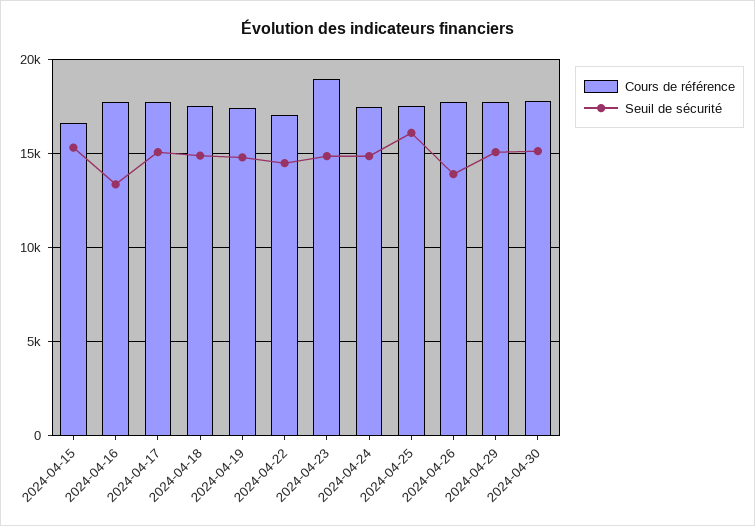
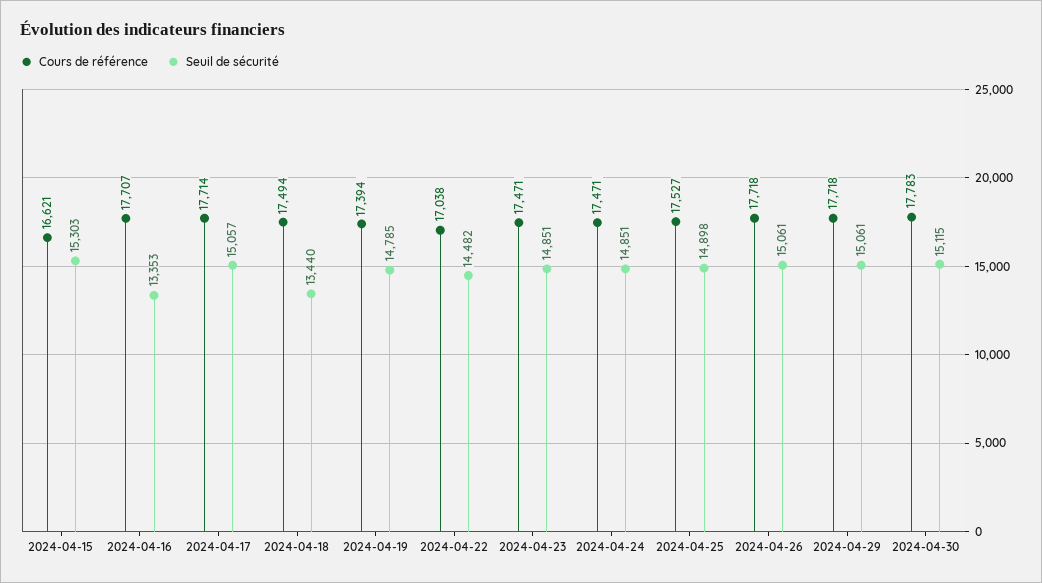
Seuil de sécurité, 2024-04-18: 15000 -> 13440
Cours de référence, 2024-04-23: 19000 -> 17471
Seuil de sécurité, 2024-04-25: 16000 -> 14898
Seuil de sécurité, 2024-04-26: 14000 -> 15061

